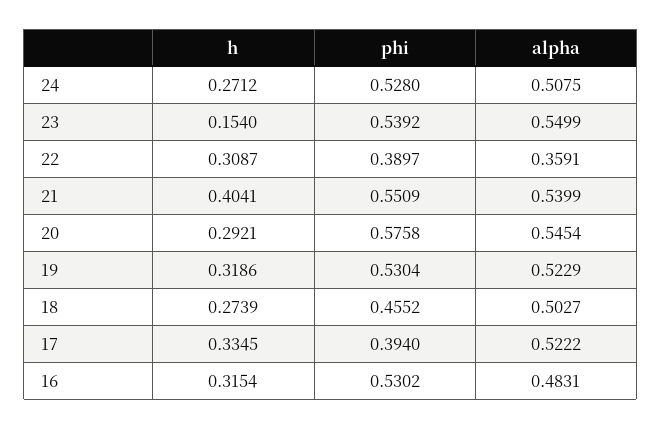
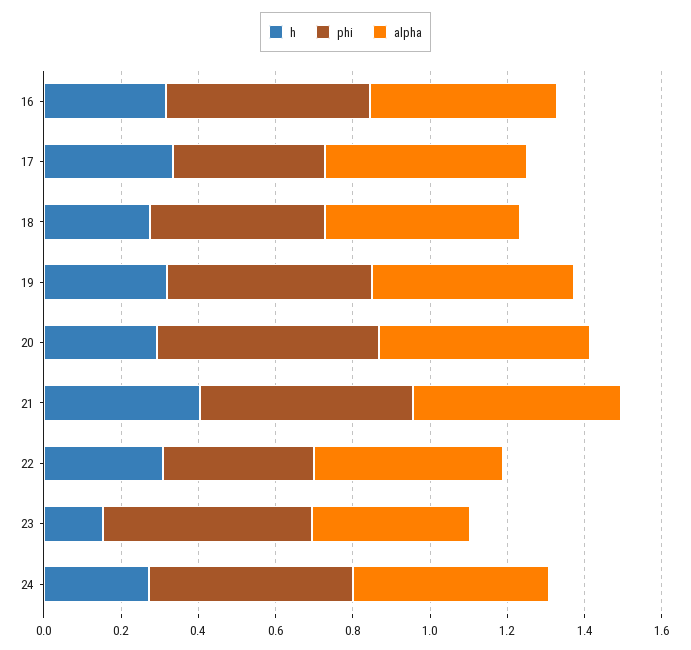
alpha, 23: 0.5499 -> 0.4
alpha, 22: 0.3591 -> 0.5

